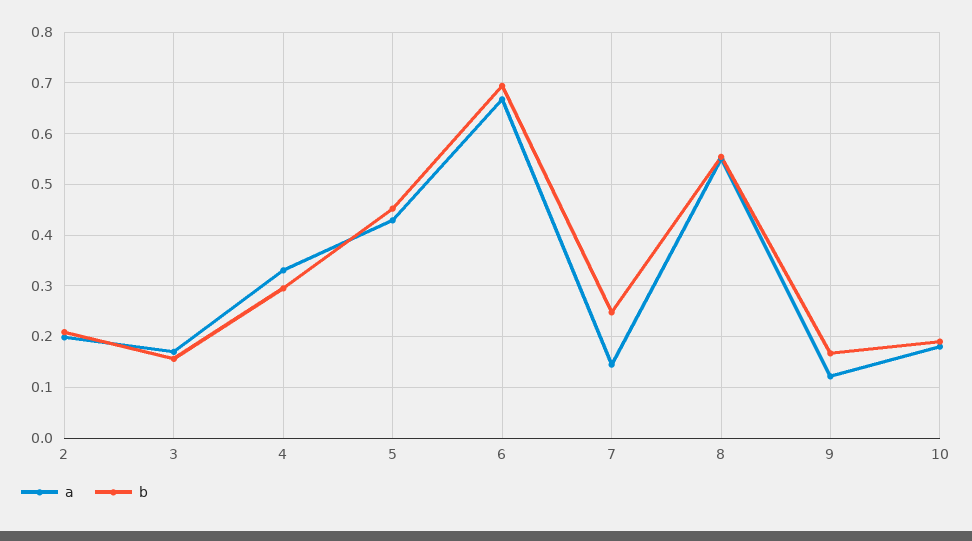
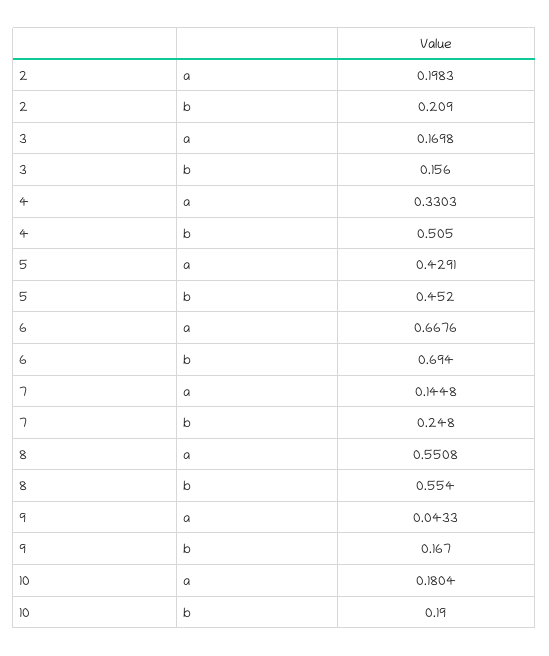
b, 4: 0.3 -> 0.505
a, 9: 0.12 -> 0.0433

